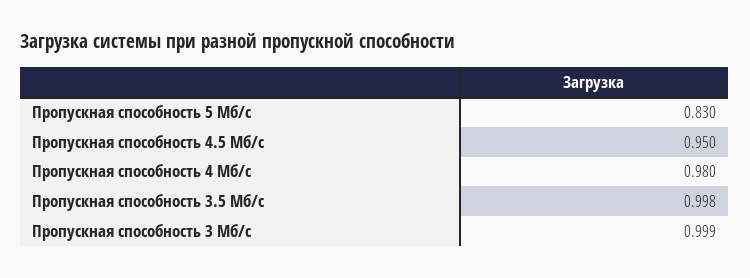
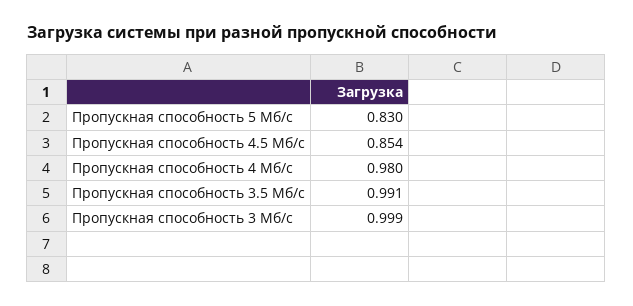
Пропускная способность 4.5 Мб/с: 0.95 -> 0.854
Пропускная способность 3.5 Мб/с: 0.998 -> 0.991

